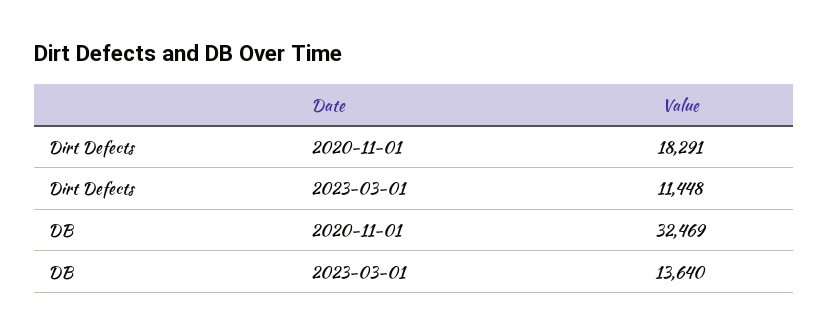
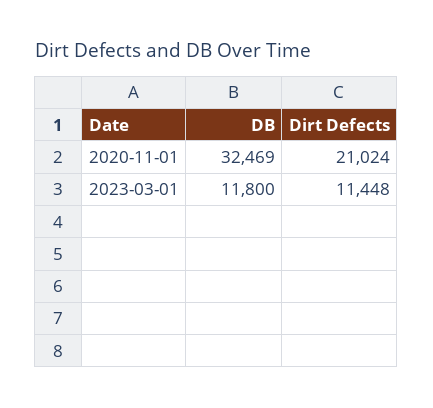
Dirt Defects, 2020-11-01: 18291 -> 21024
DB, 2023-03-01: 13640 -> 11800

